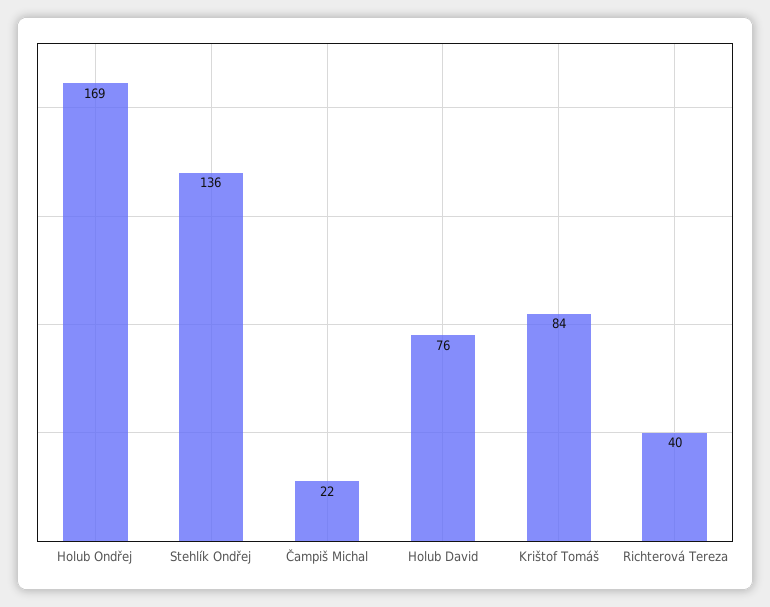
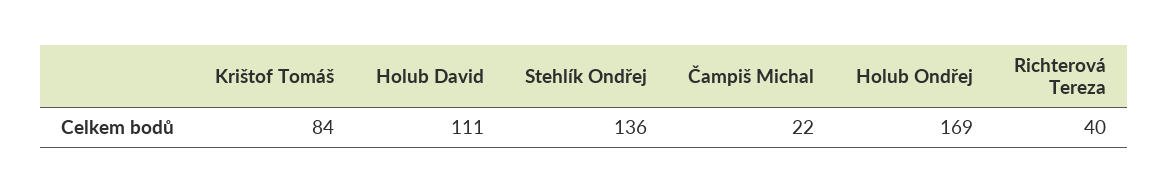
Holub David: 76 -> 111

